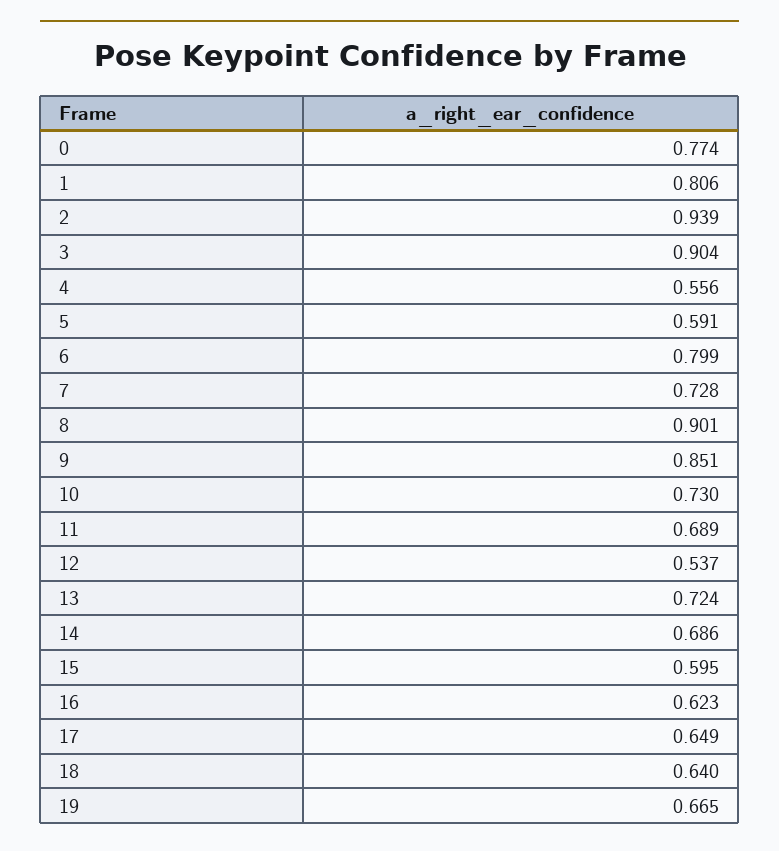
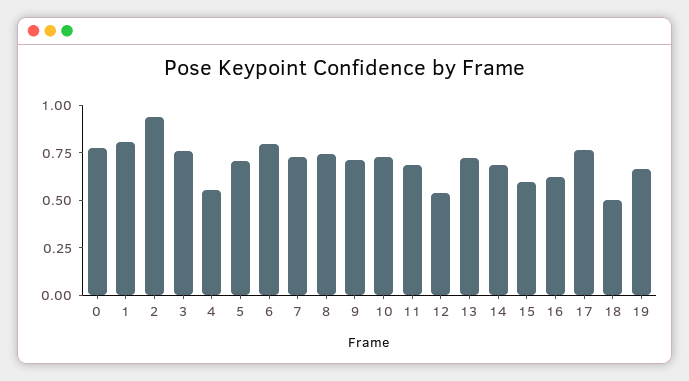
3: 0.904 -> 0.75
5: 0.591 -> 0.7
8: 0.901 -> 0.75
9: 0.851 -> 0.7
17: 0.649 -> 0.75
18: 0.64 -> 0.5

